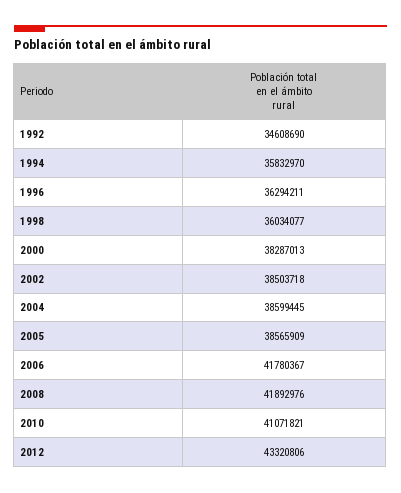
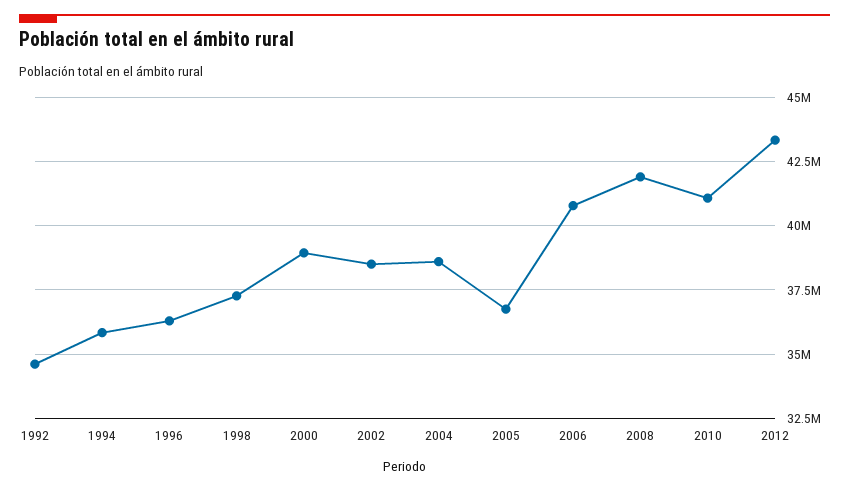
1998: 36034077 -> 37250000
2000: 38287013 -> 39000000
2005: 38565909 -> 36750000
2006: 41780367 -> 40750000

